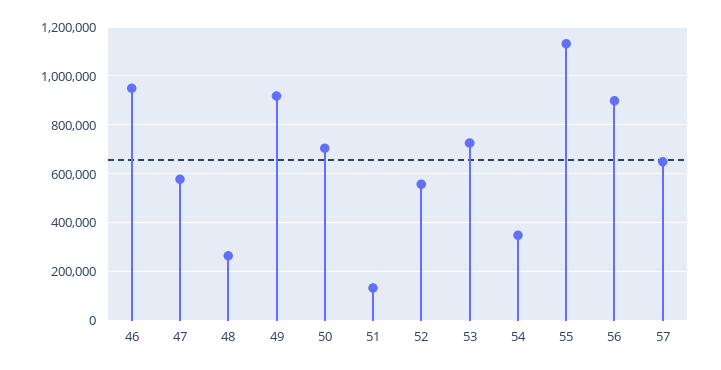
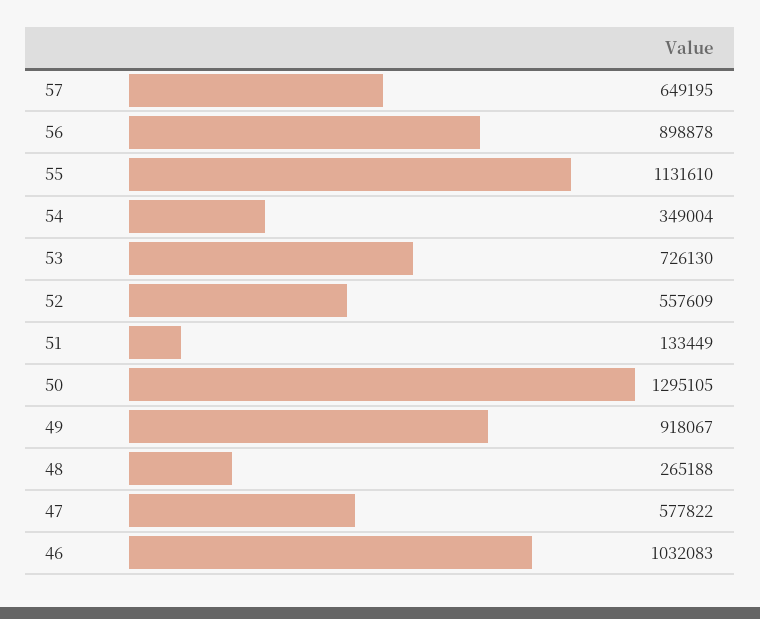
46: 950000 -> 1032083
50: 700000 -> 1295105

